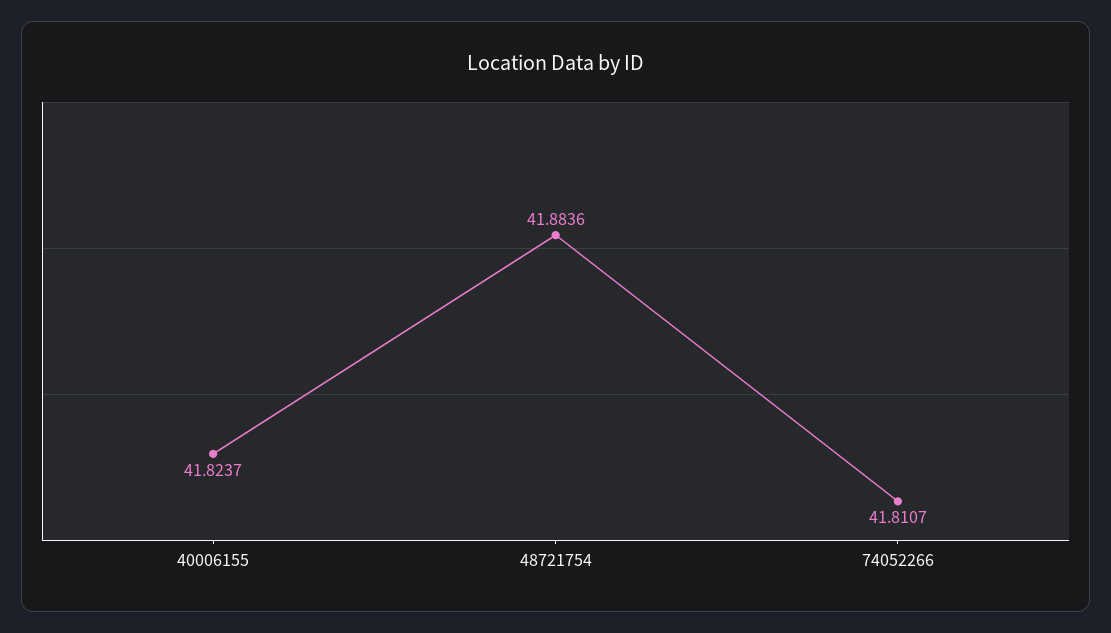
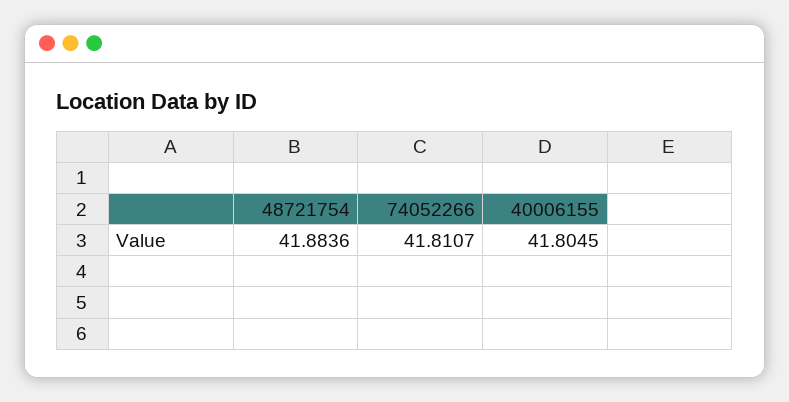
40006155: 41.8237 -> 41.8045

